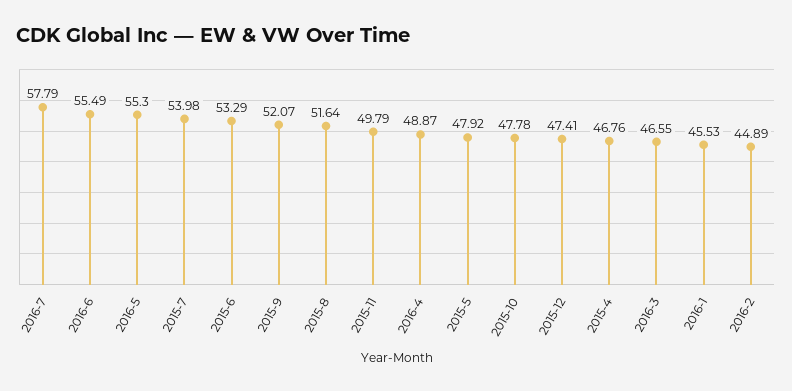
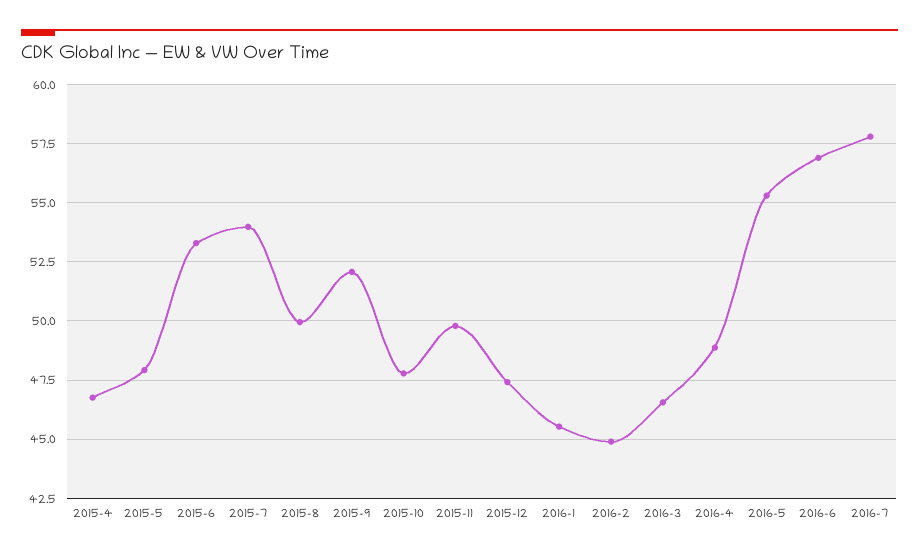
2016-6: 55.49 -> 57
2015-8: 51.64 -> 50

